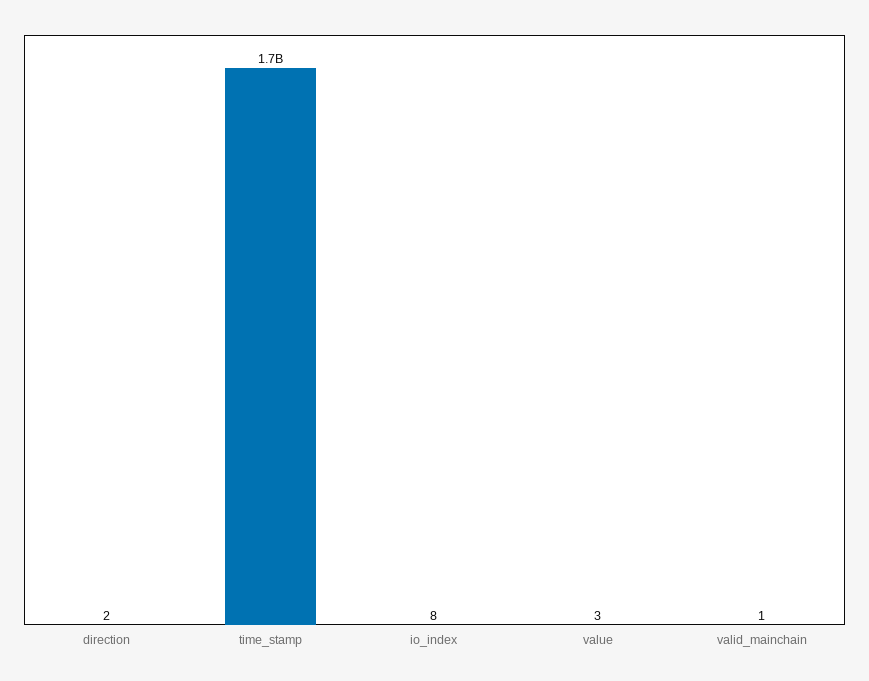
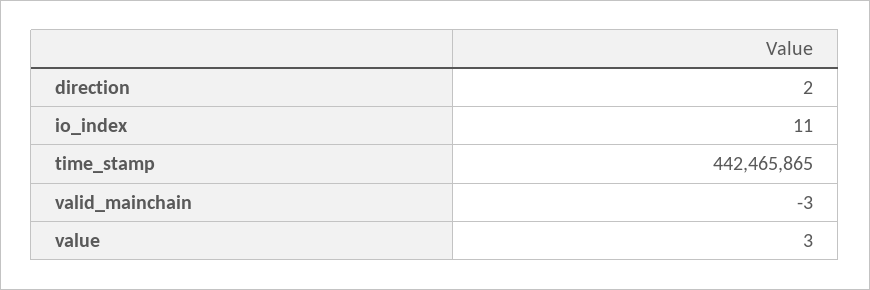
time_stamp: 1700000000 -> 442465865
io_index: 8 -> 11
valid_mainchain: 1 -> -3

